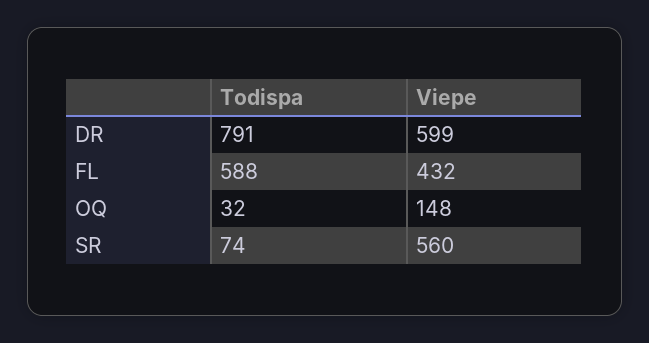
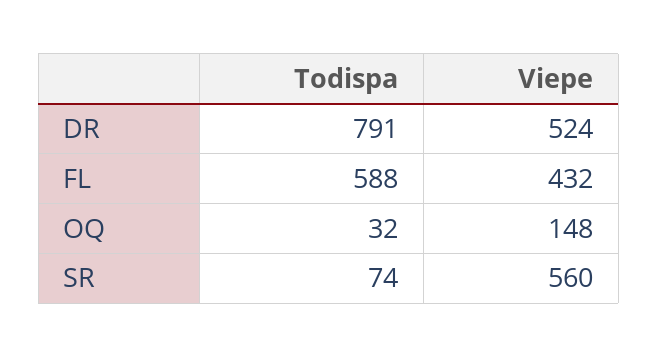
Viepe, DR: 599 -> 524

